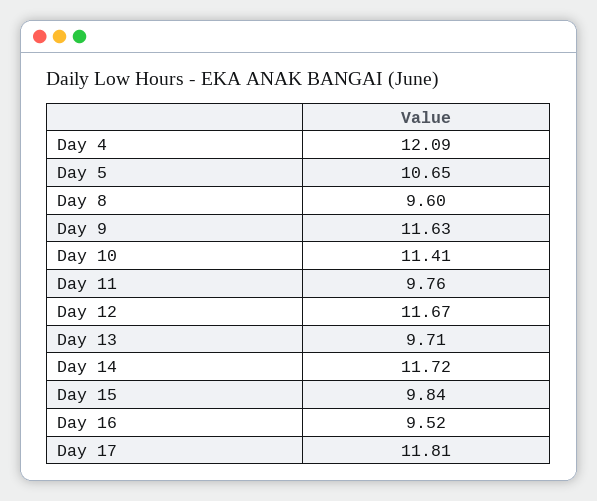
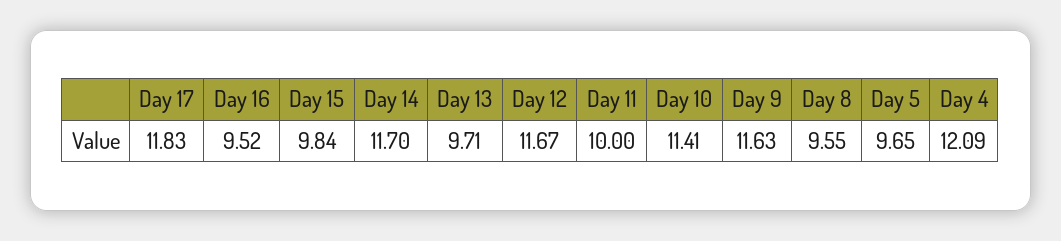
Day 5: 10.65 -> 9.65
Day 8: 9.6 -> 9.55
Day 11: 9.76 -> 10
Day 14: 11.72 -> 11.7
Day 17: 11.81 -> 11.83

